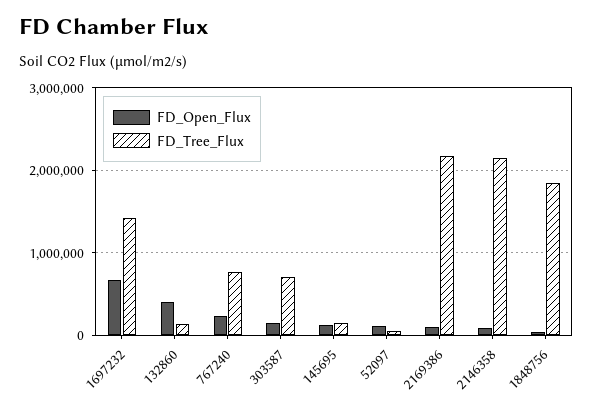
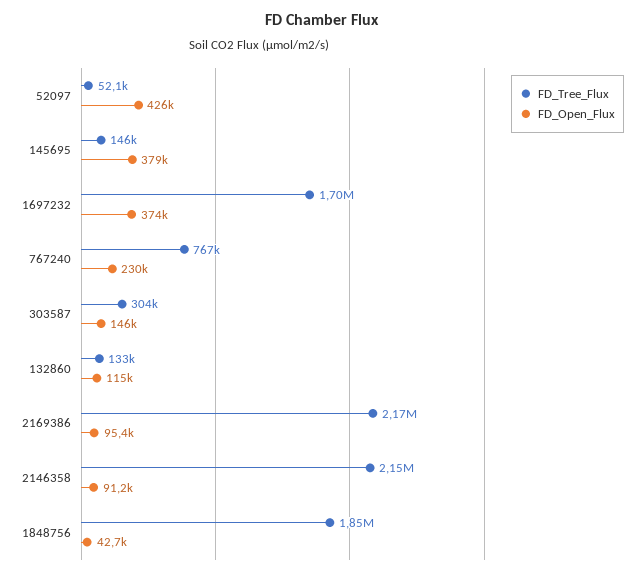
FD_Open_Flux, 1697232: 700000 -> 374000
FD_Tree_Flux, 1697232: 1400000 -> 1700000
FD_Open_Flux, 132860: 400000 -> 115000
FD_Tree_Flux, 303587: 700000 -> 304000
FD_Open_Flux, 145695: 100000 -> 379000
FD_Open_Flux, 52097: 100000 -> 426000

